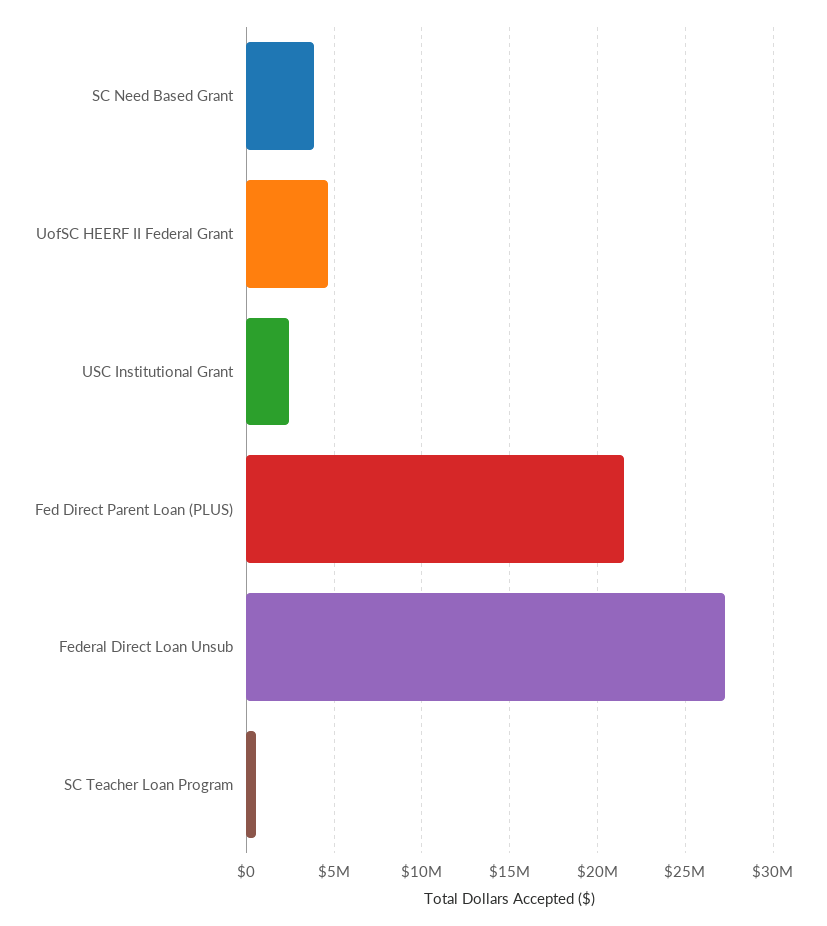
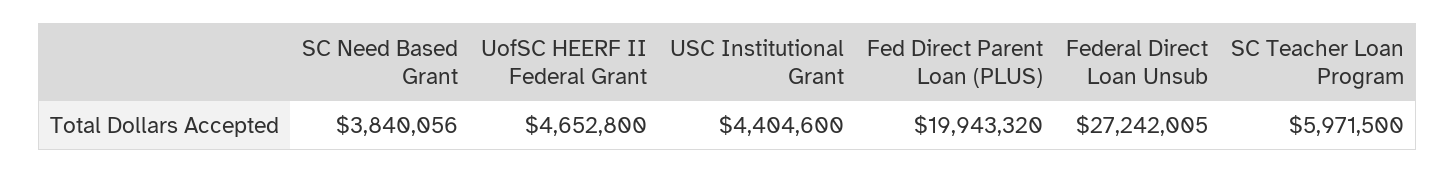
USC Institutional Grant: 2500000 -> 4404600
Fed Direct Parent Loan (PLUS): 21500000 -> 19943320
SC Teacher Loan Program: 500000 -> 5971500

